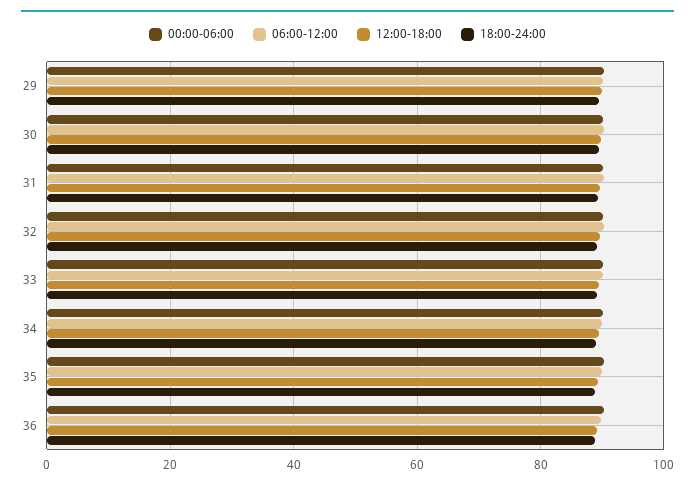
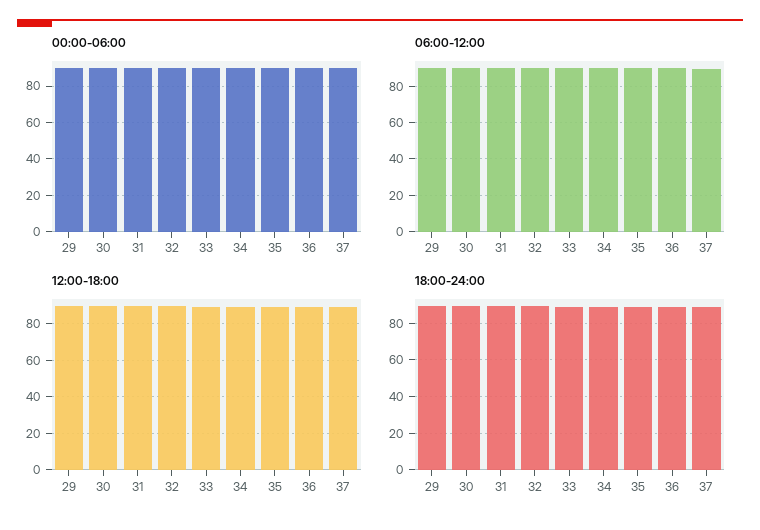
00:00-06:00, 37: none -> 90
06:00-12:00, 37: none -> 90
12:00-18:00, 37: none -> 90
18:00-24:00, 37: none -> 90

